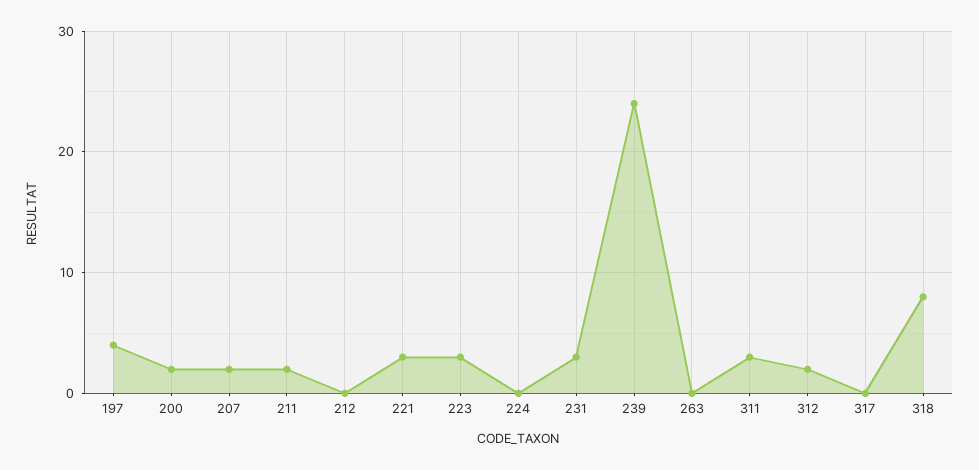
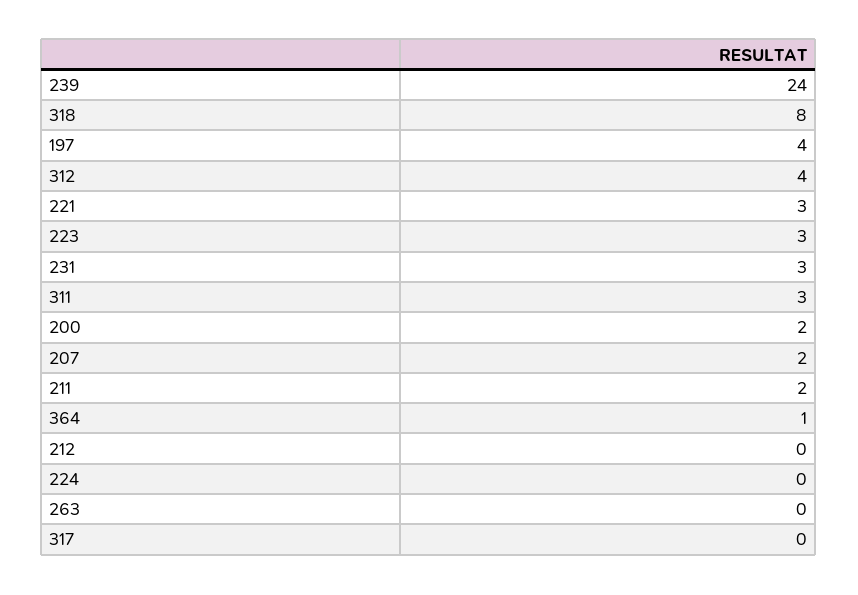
312: 2 -> 4
364: none -> 1

